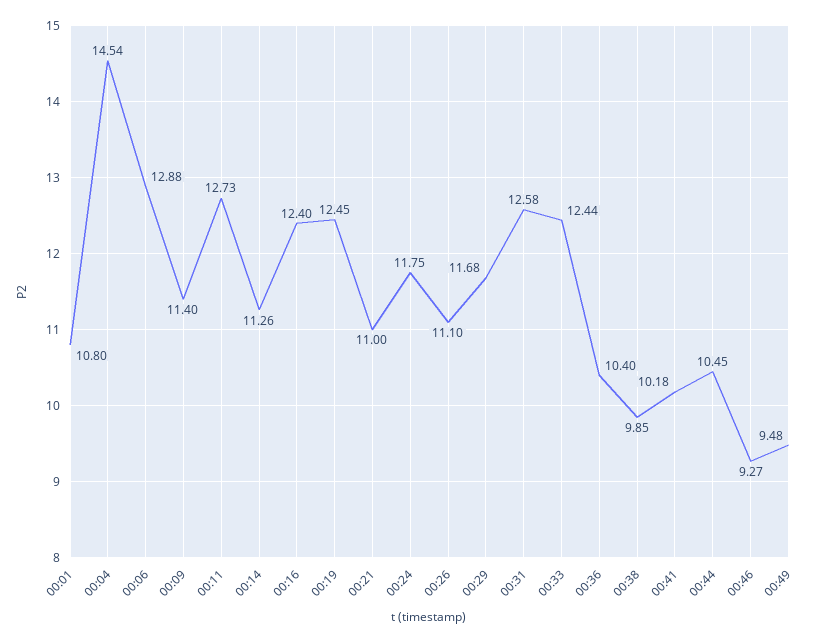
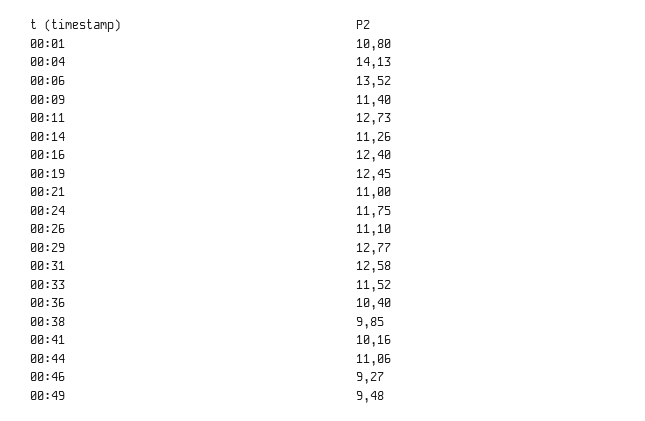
00:04: 14.54 -> 14.13
00:06: 12.88 -> 13.52
00:29: 11.68 -> 12.77
00:33: 12.44 -> 11.52
00:41: 10.18 -> 10.16
00:44: 10.45 -> 11.06

